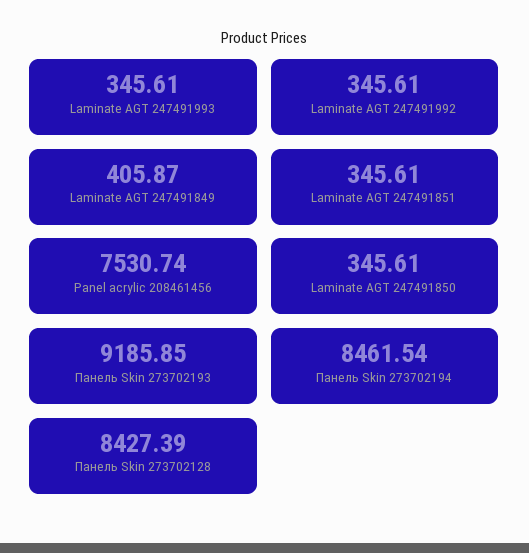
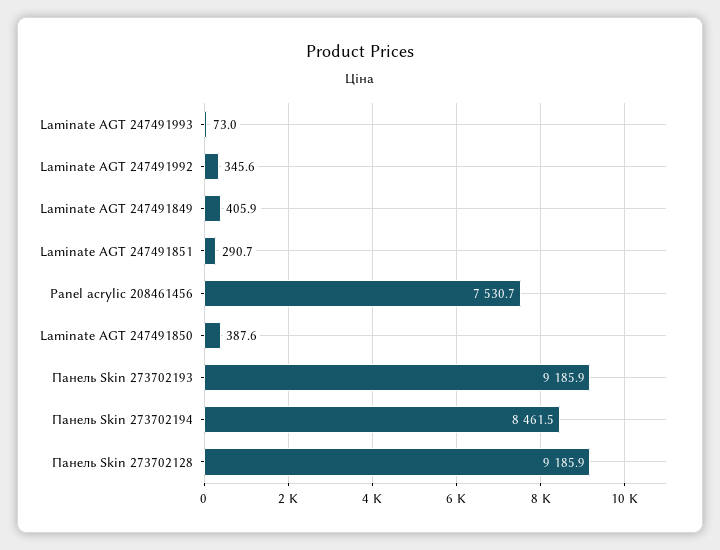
Laminate AGT 247491993: 345.61 -> 73
Laminate AGT 247491851: 345.61 -> 290.7
Laminate AGT 247491850: 345.61 -> 387.6
Панель Skin 273702128: 8427.39 -> 9185.9

